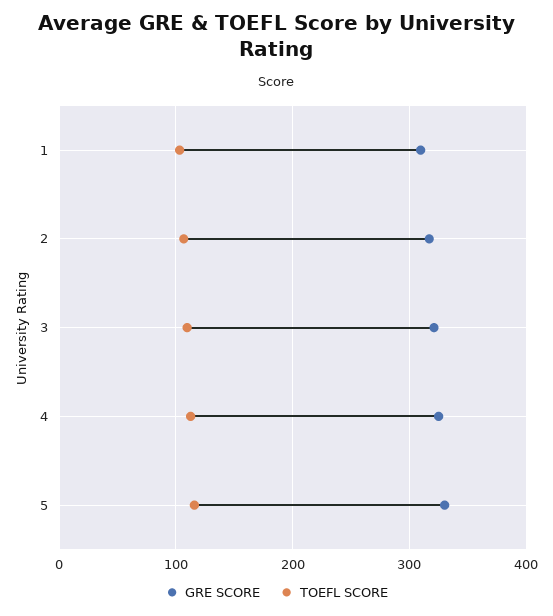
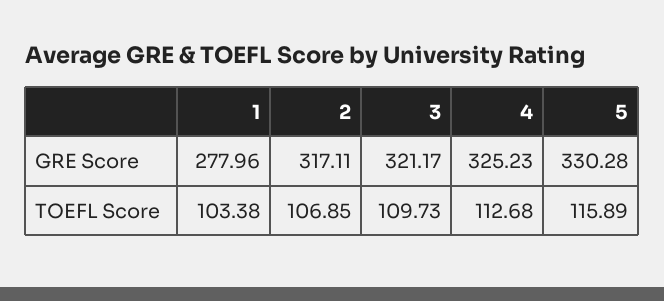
GRE SCORE, 1: 310 -> 277.96

